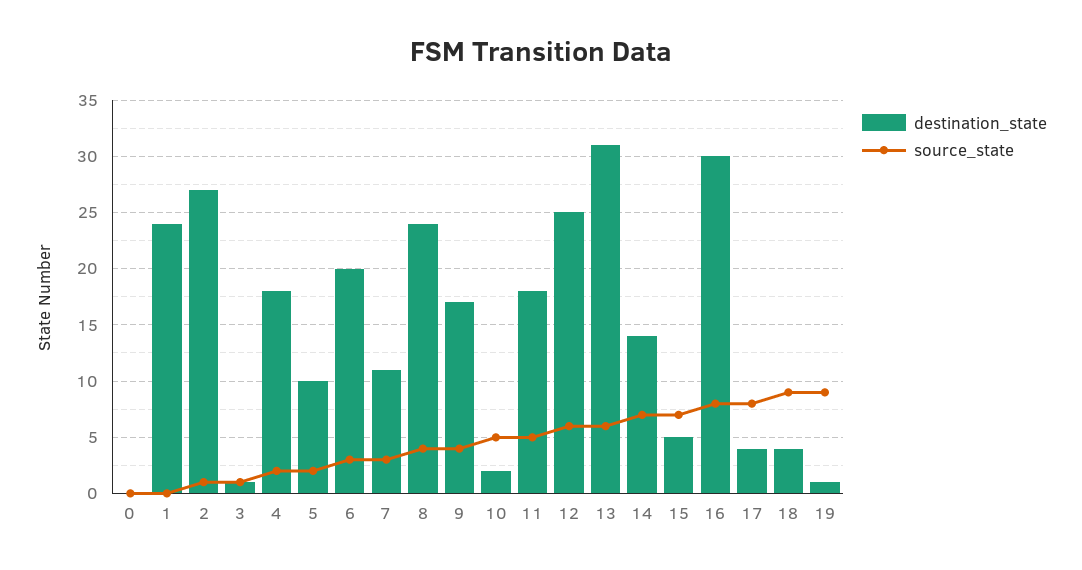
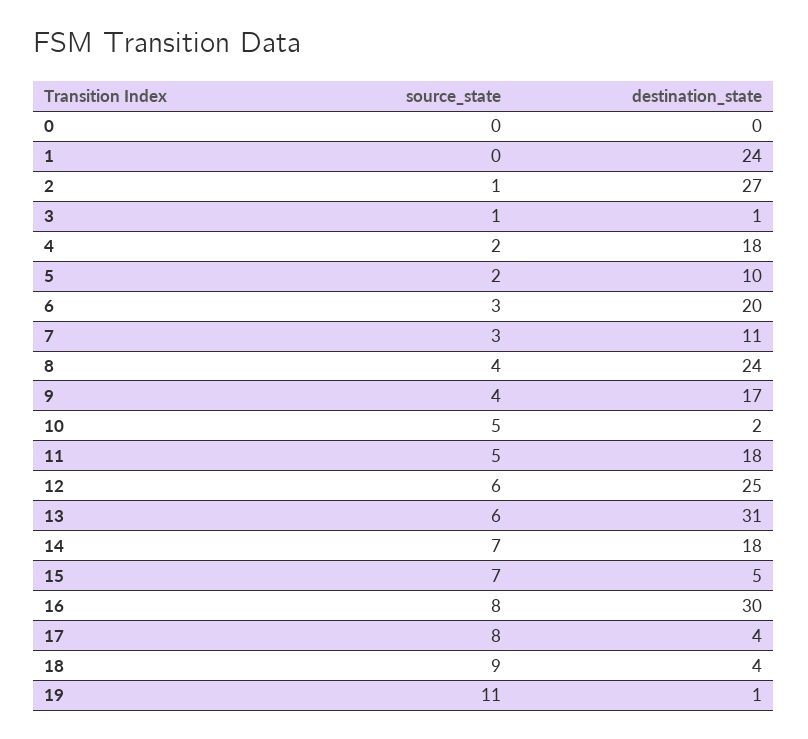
destination_state, 14: 14 -> 18
source_state, 19: 9 -> 11

